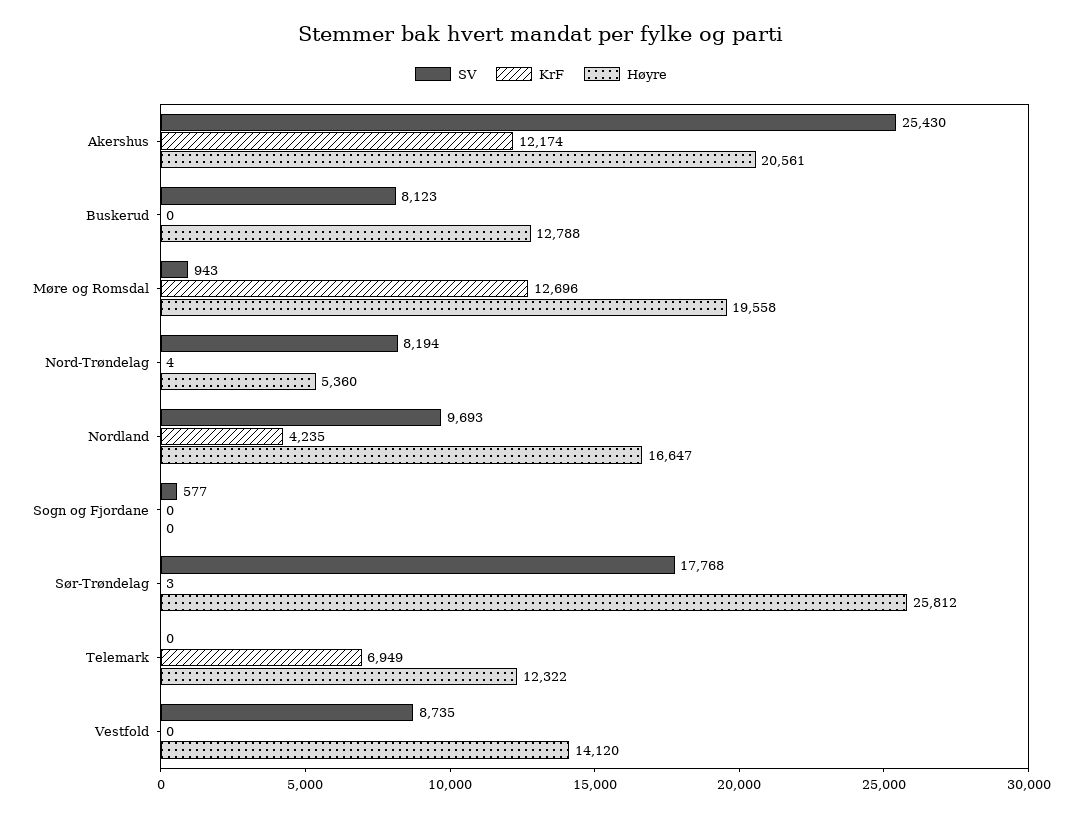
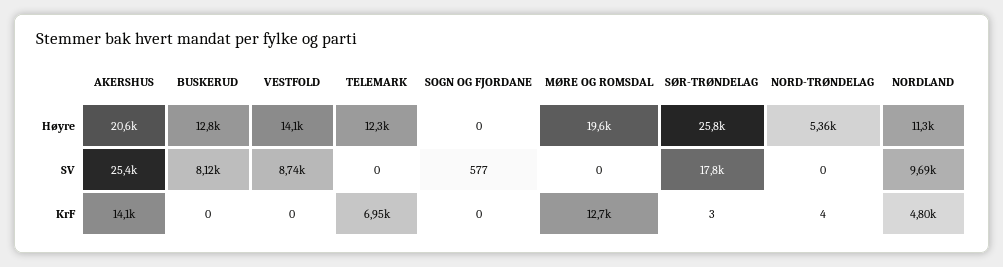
KrF, Akershus: 12174 -> 14100
SV, Møre og Romsdal: 943 -> 0
SV, Nord-Trøndelag: 8194 -> 0
KrF, Nordland: 4235 -> 4800
Høyre, Nordland: 16647 -> 11300

